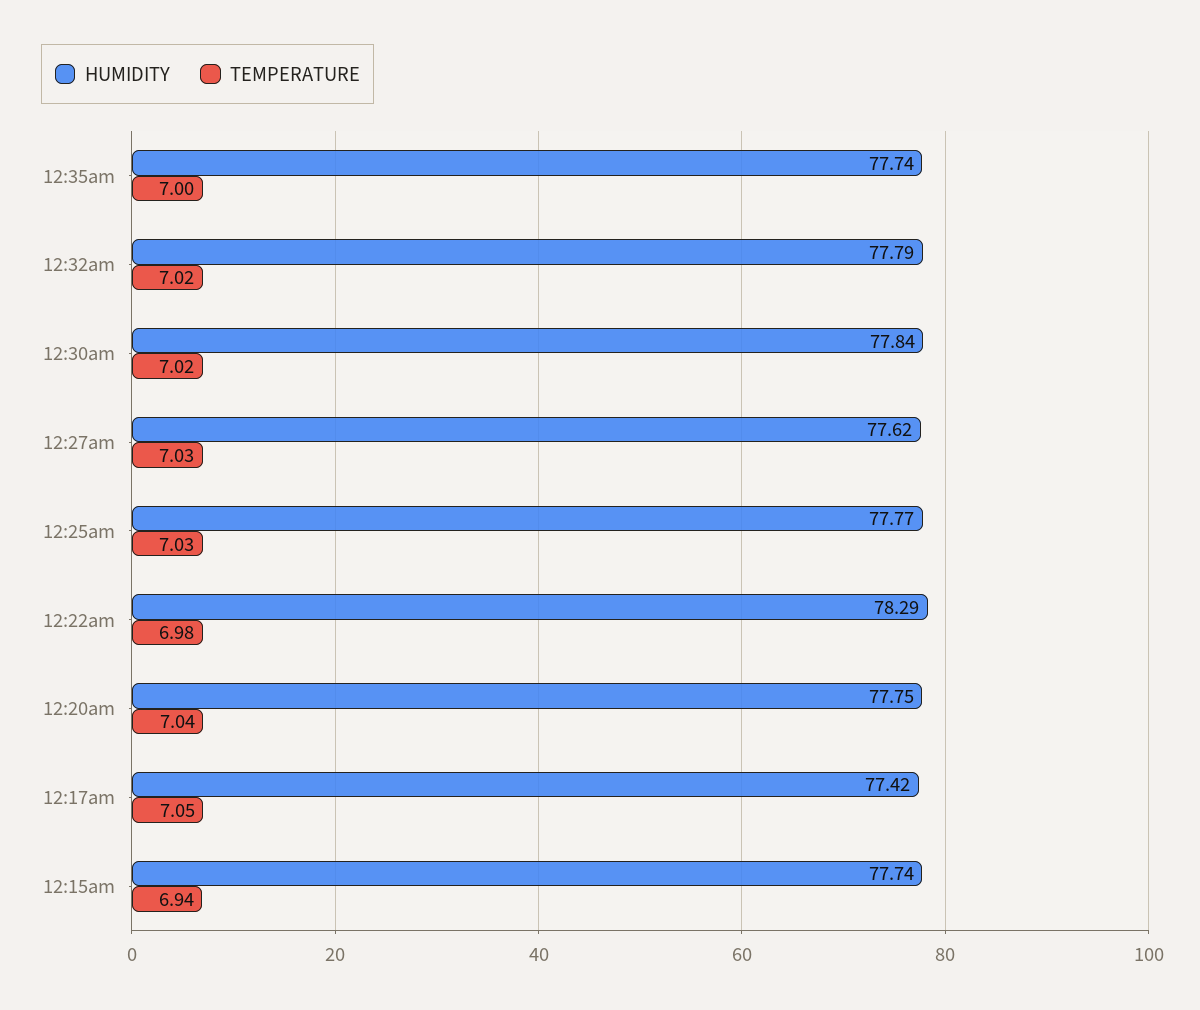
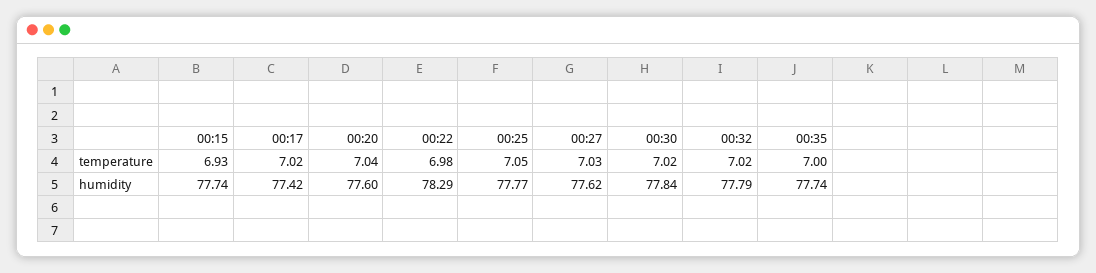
TEMPERATURE, 12:25am: 7.03 -> 7.05
HUMIDITY, 12:20am: 77.75 -> 77.6
TEMPERATURE, 12:17am: 7.05 -> 7.02
TEMPERATURE, 12:15am: 6.94 -> 6.93

